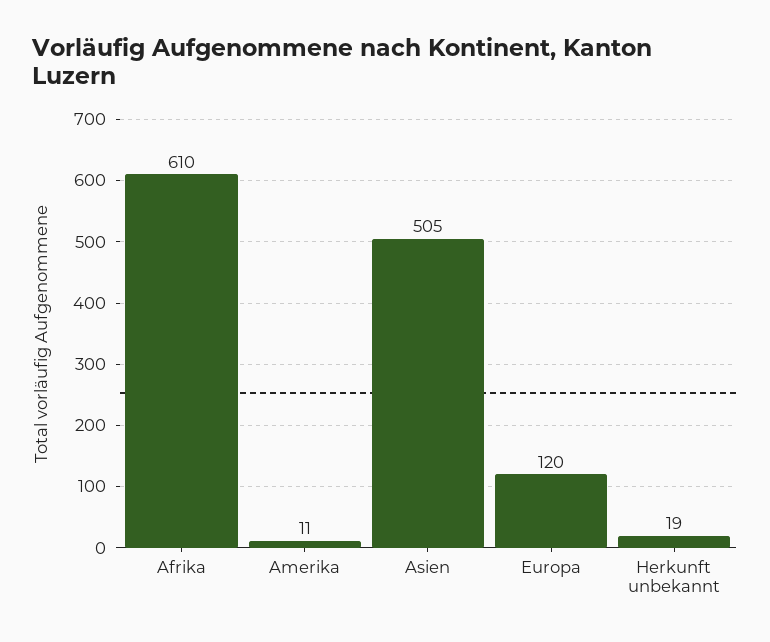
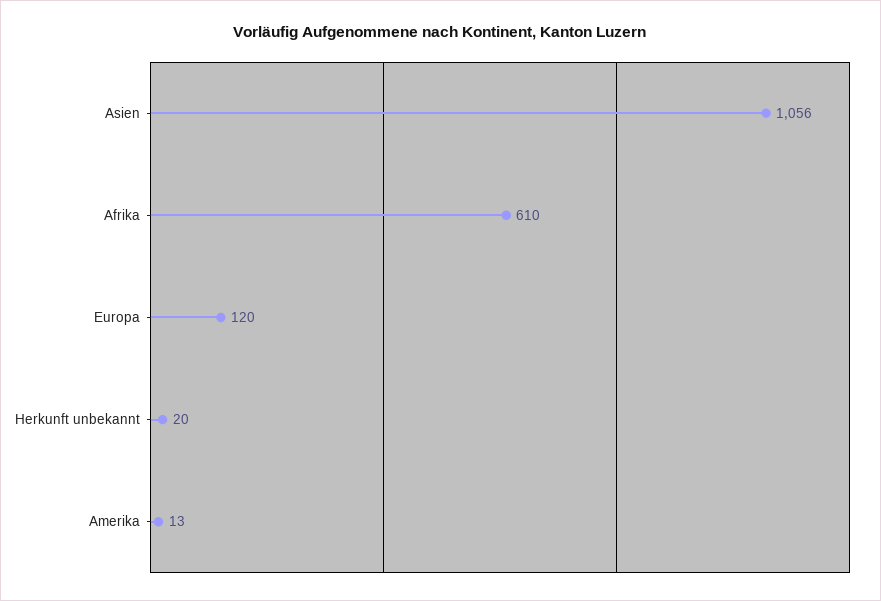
Amerika: 11 -> 13
Asien: 505 -> 1056
Herkunft unbekannt: 19 -> 20

